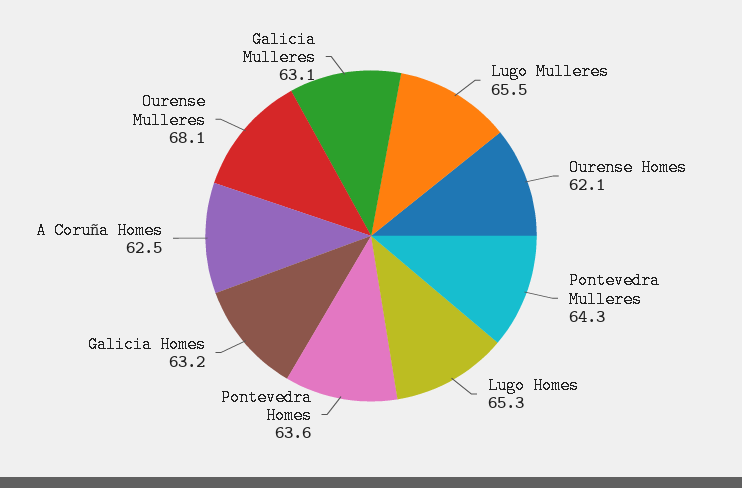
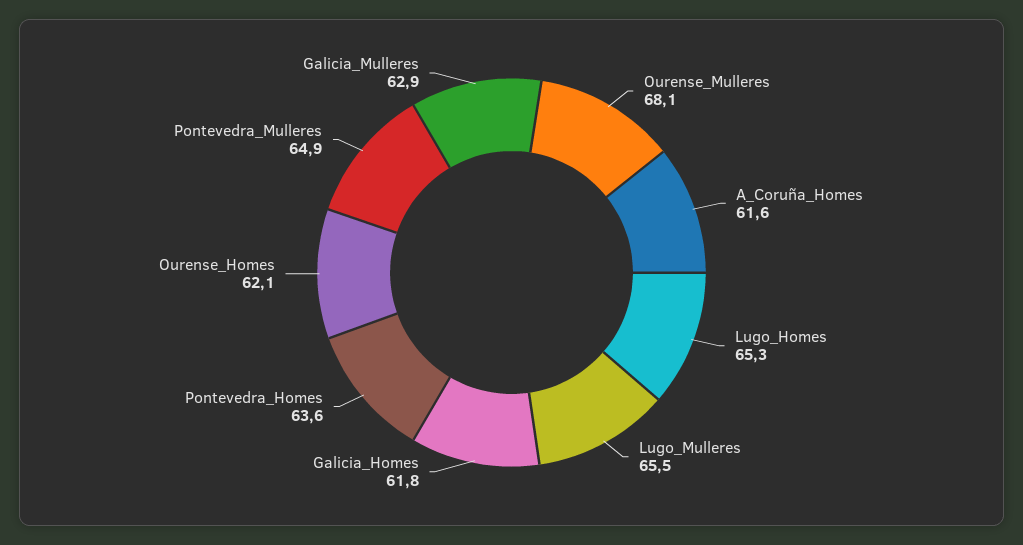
Pontevedra Mulleres: 64.3 -> 64.9
Galicia Homes: 63.2 -> 61.8
A Coruña Homes: 62.5 -> 61.6
Galicia Mulleres: 63.1 -> 62.9

